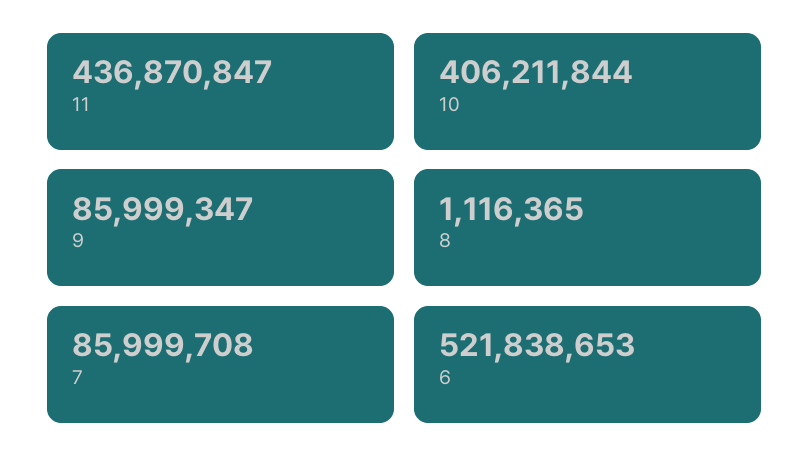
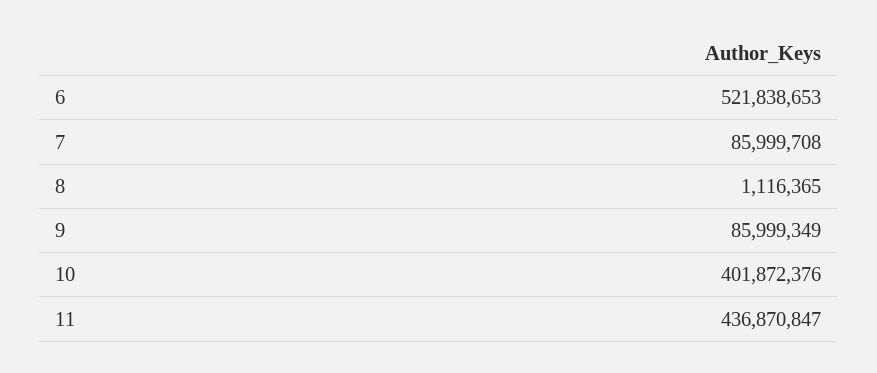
10: 406211844 -> 401872376
9: 85999347 -> 85999349

